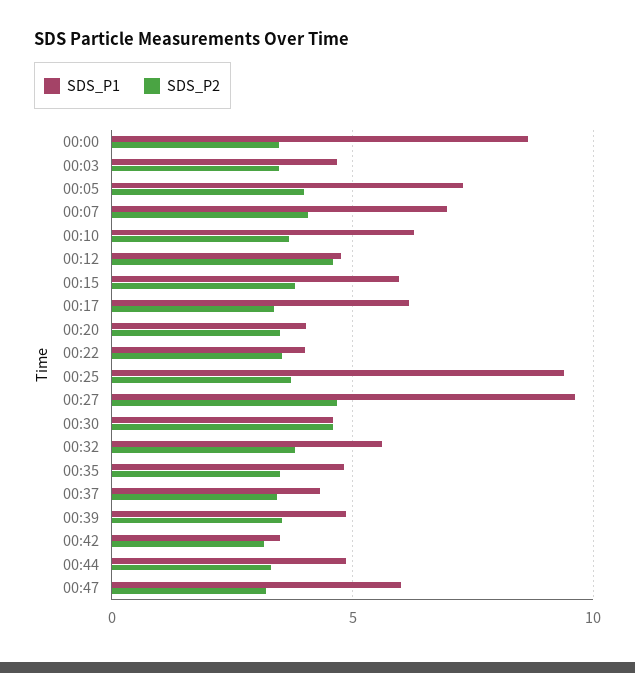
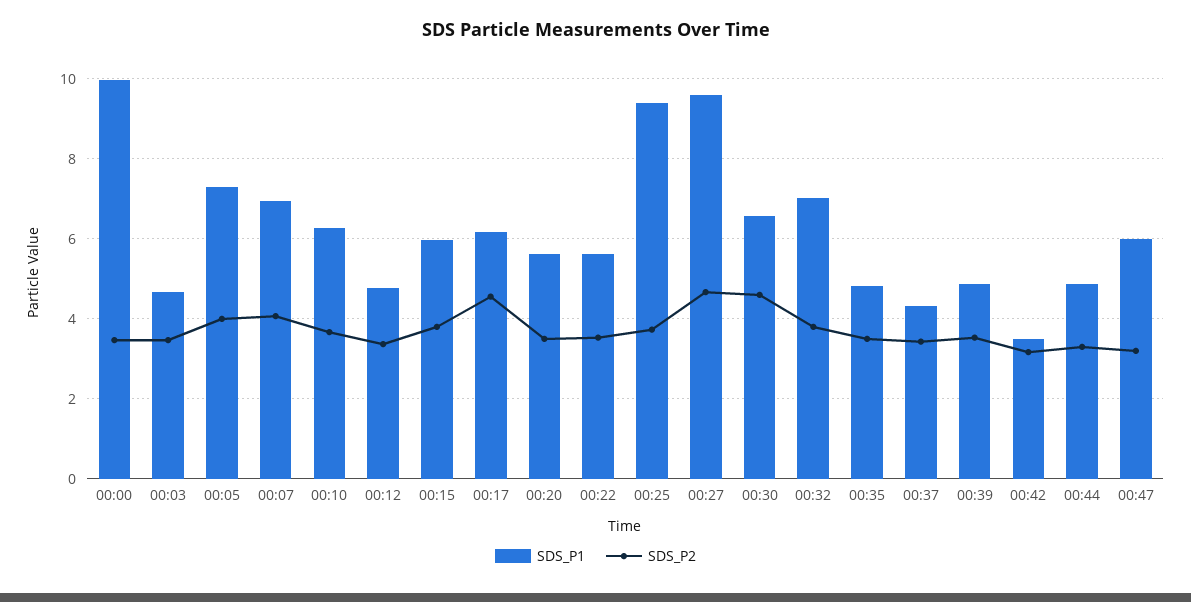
SDS_P1, 00:00: 8.5 -> 10
SDS_P2, 00:12: 4.5 -> 3.4
SDS_P2, 00:17: 3.5 -> 4.6
SDS_P1, 00:20: 4 -> 5.6
SDS_P1, 00:22: 4 -> 5.6
SDS_P1, 00:30: 4.5 -> 6.6
SDS_P1, 00:32: 5.5 -> 7

